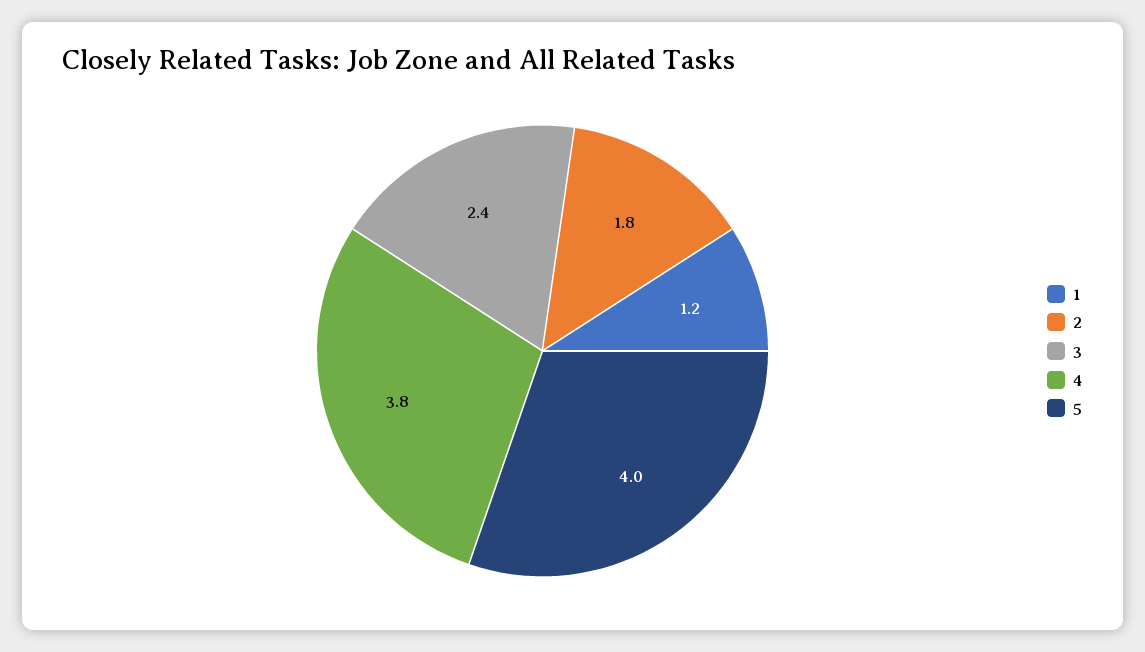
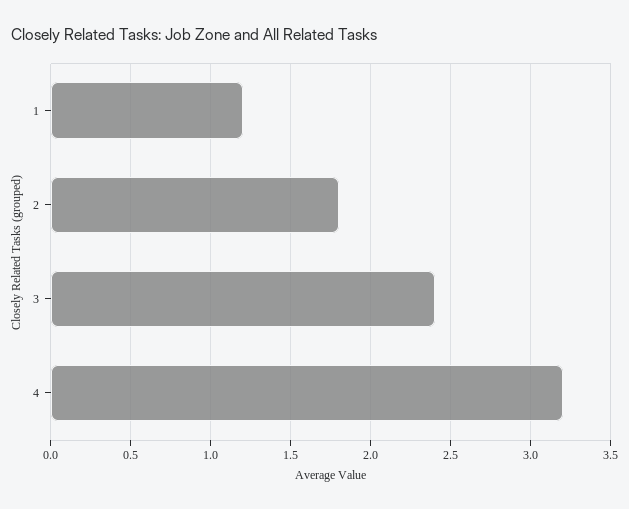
4: 3.8 -> 3.2
5: 4 -> none

